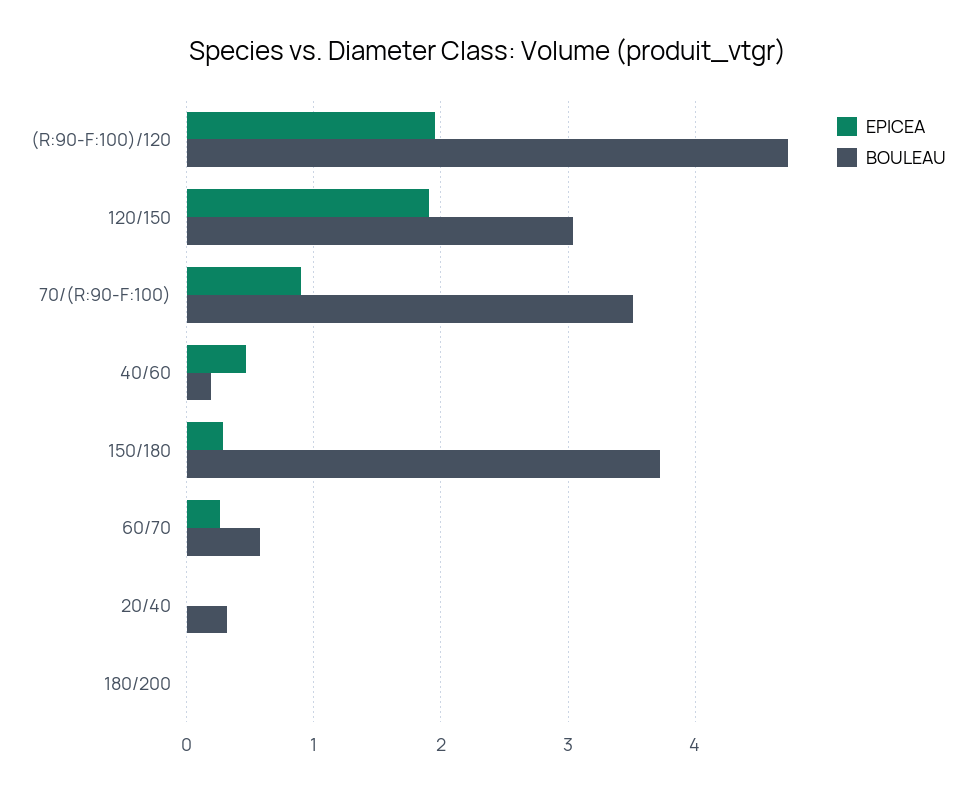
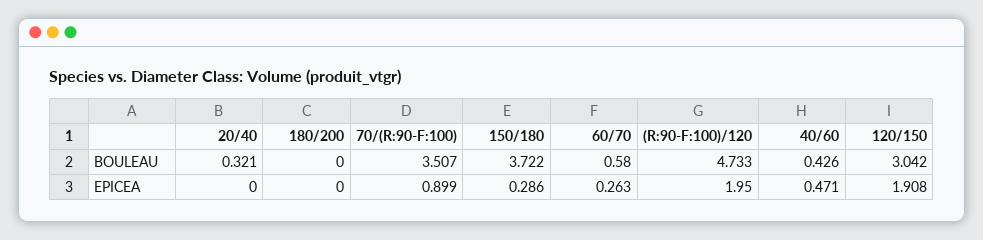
BOULEAU, 40/60: 0.2 -> 0.426

